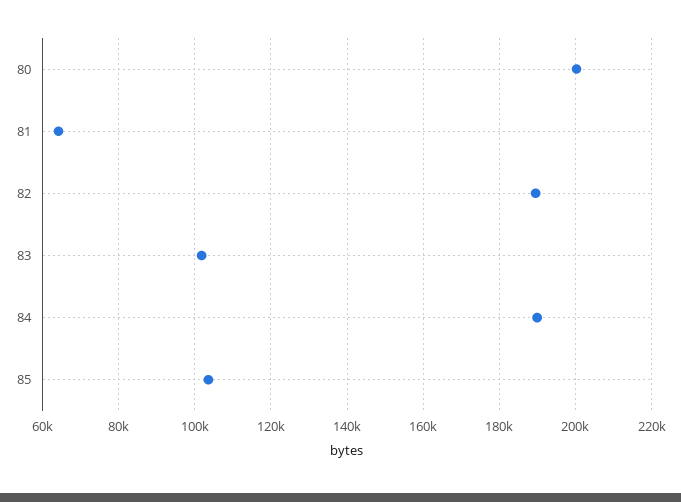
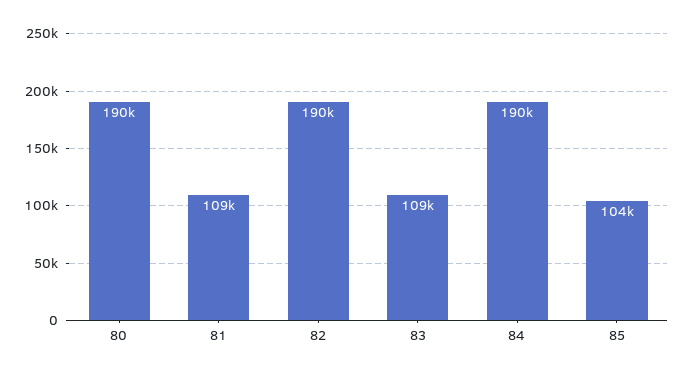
80: 200000 -> 190000
81: 64000 -> 109000
83: 102000 -> 109000

